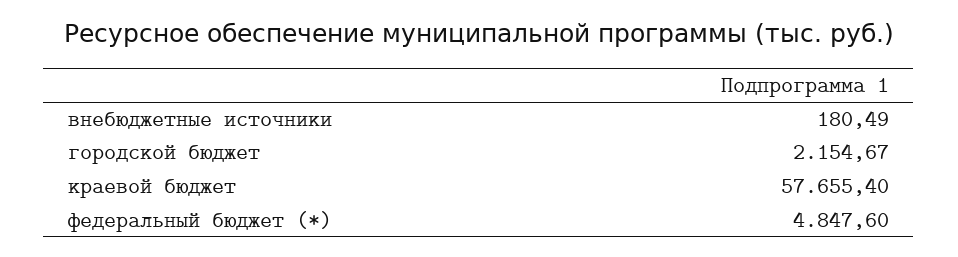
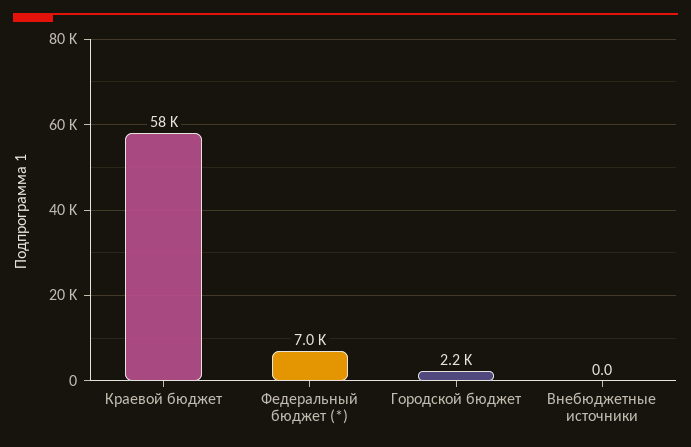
внебюджетные источники: 180.49 -> 0
федеральный бюджет (*): 4847.6 -> 7000

